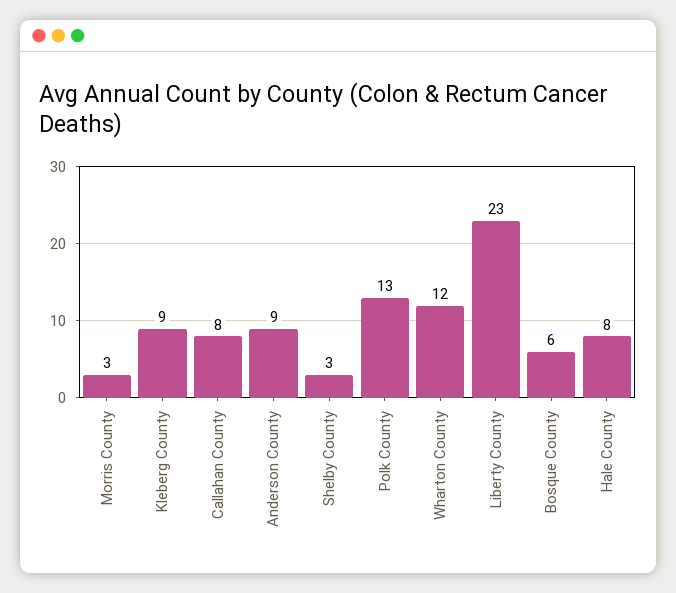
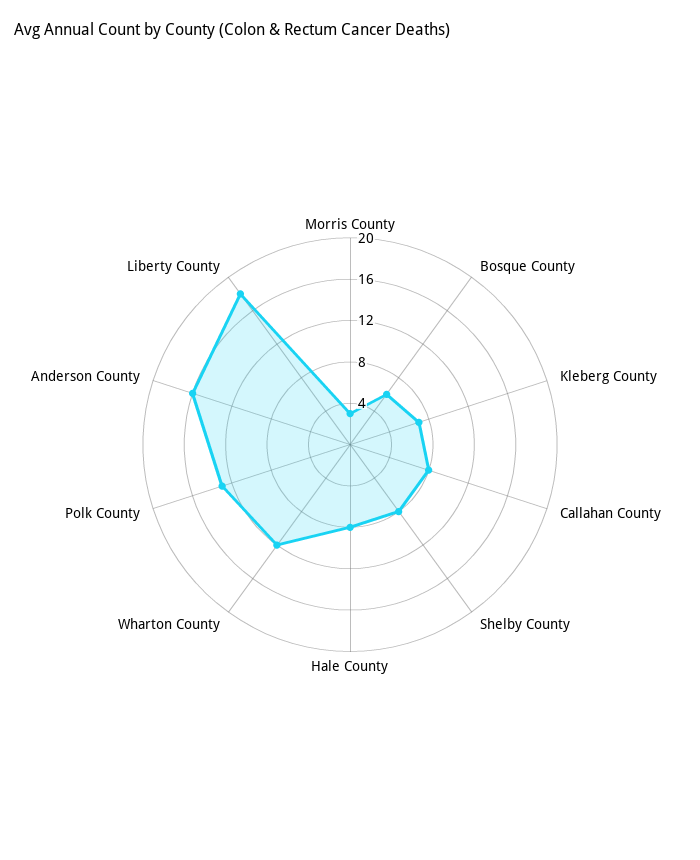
Kleberg County: 9 -> 7
Anderson County: 9 -> 16
Shelby County: 3 -> 8
Liberty County: 23 -> 18

